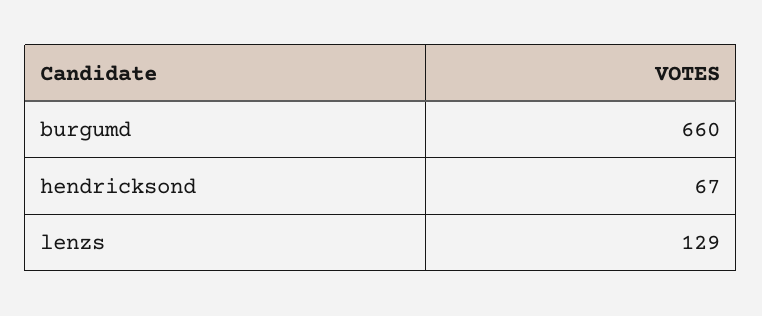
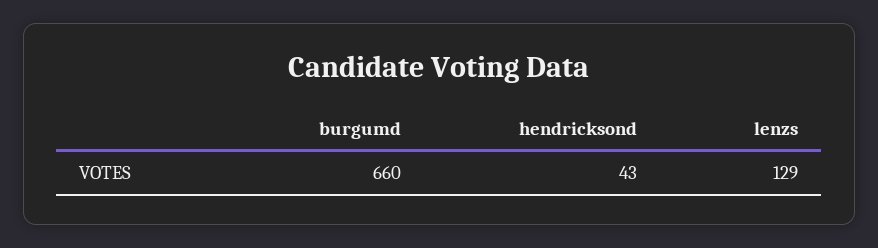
hendricksond: 67 -> 43

